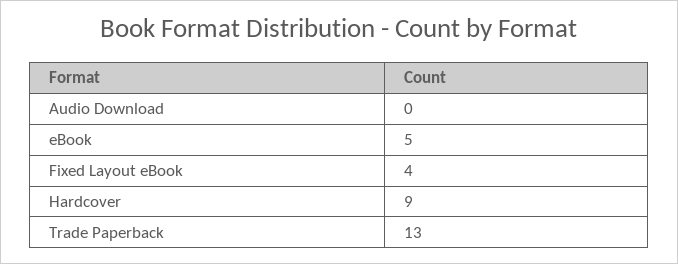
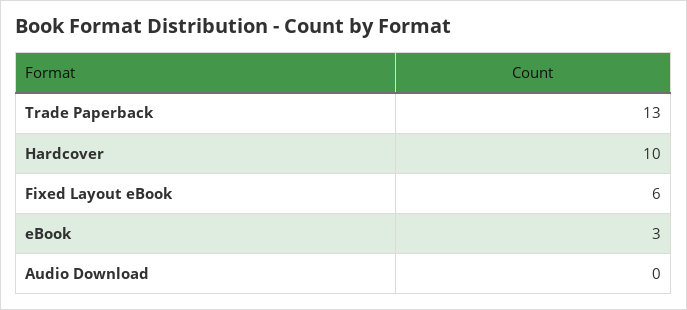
eBook: 5 -> 3
Fixed Layout eBook: 4 -> 6
Hardcover: 9 -> 10

